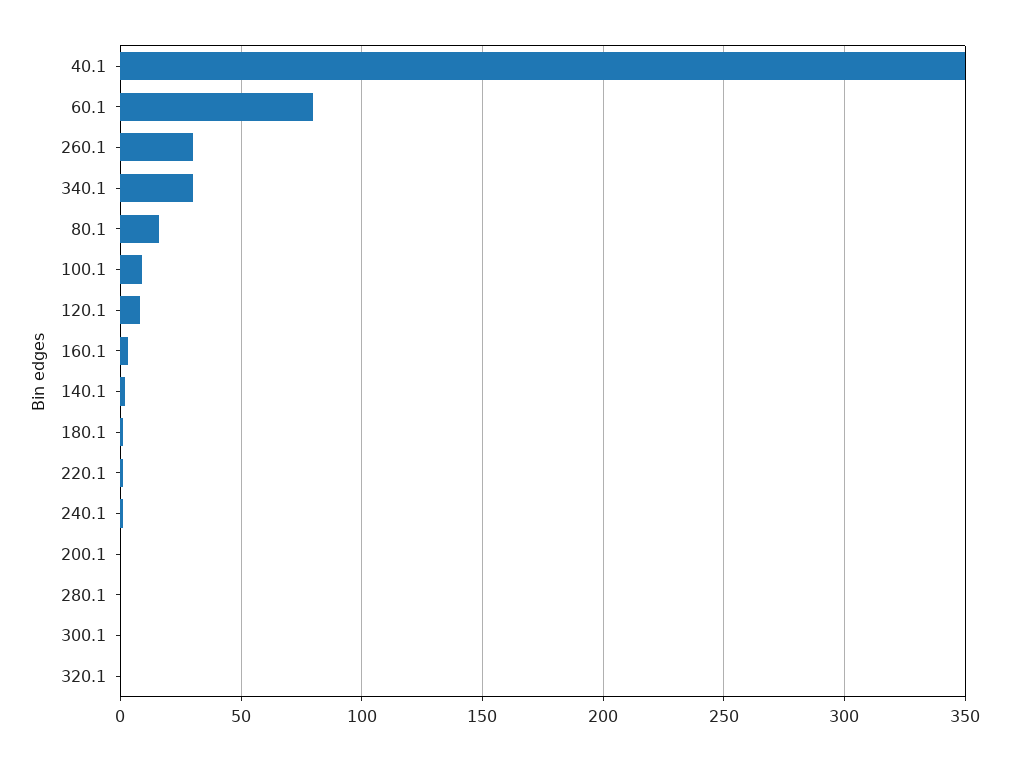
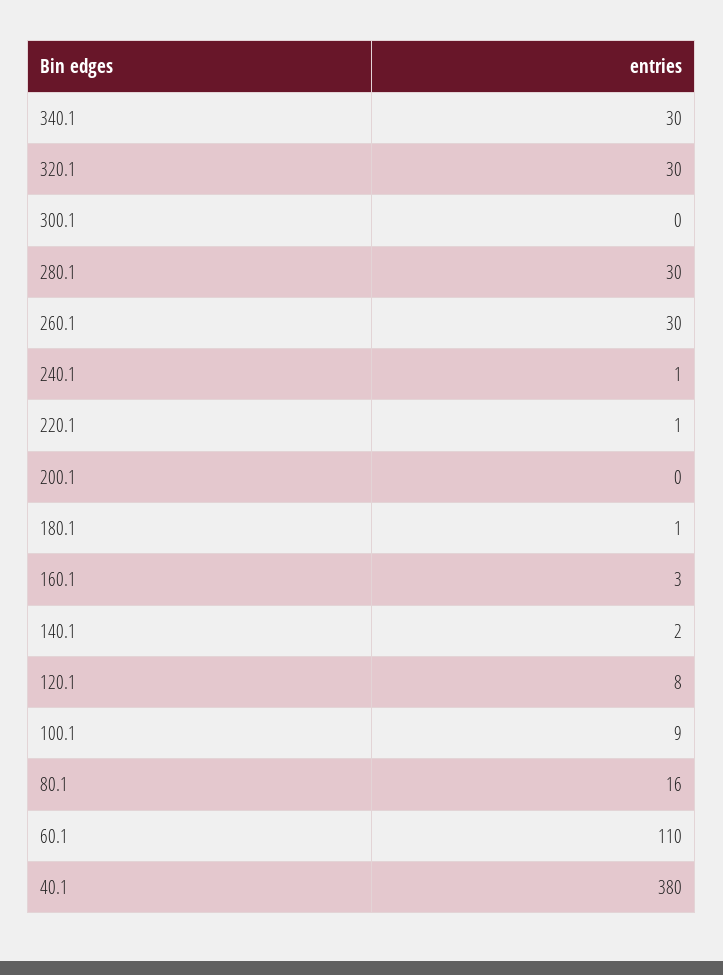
40.1: 350 -> 380
60.1: 80 -> 110
280.1: 0 -> 30
320.1: 0 -> 30

